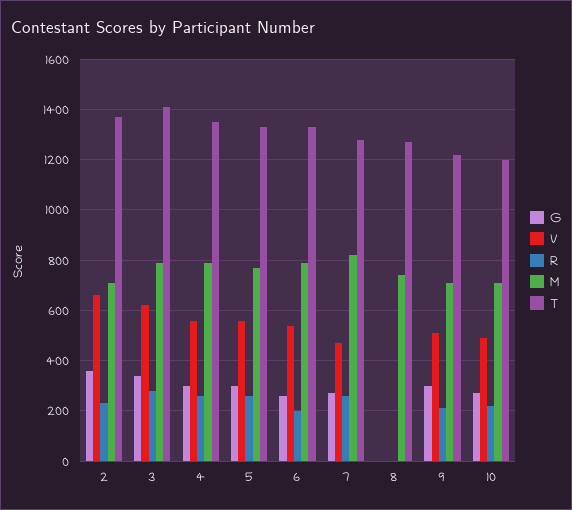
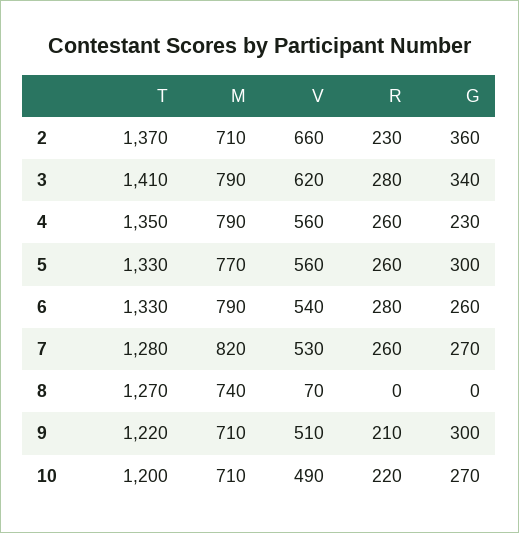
G, 4: 300 -> 230
R, 6: 200 -> 280
V, 7: 475 -> 530
V, 8: 0 -> 70

